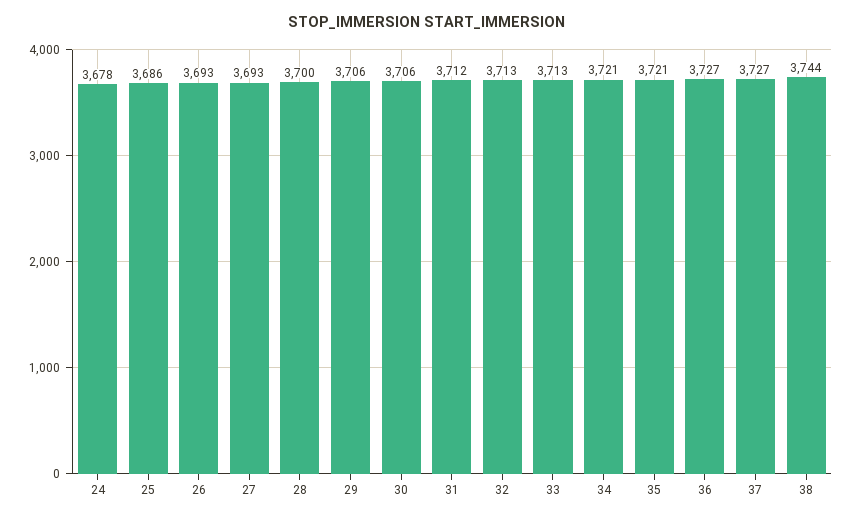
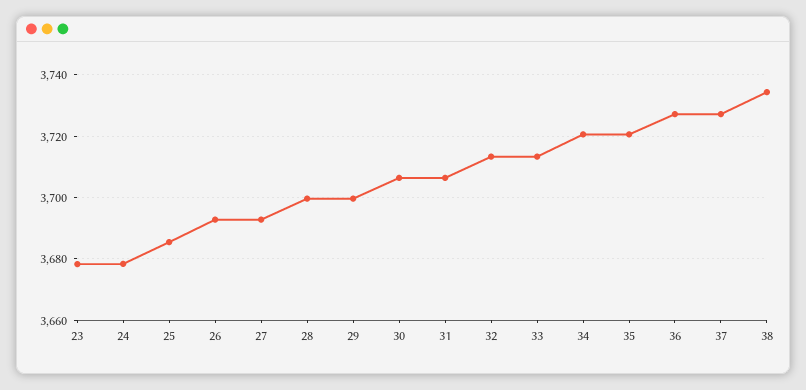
29: 3706 -> 3700
31: 3712 -> 3706
38: 3744 -> 3734
23: none -> 3678

